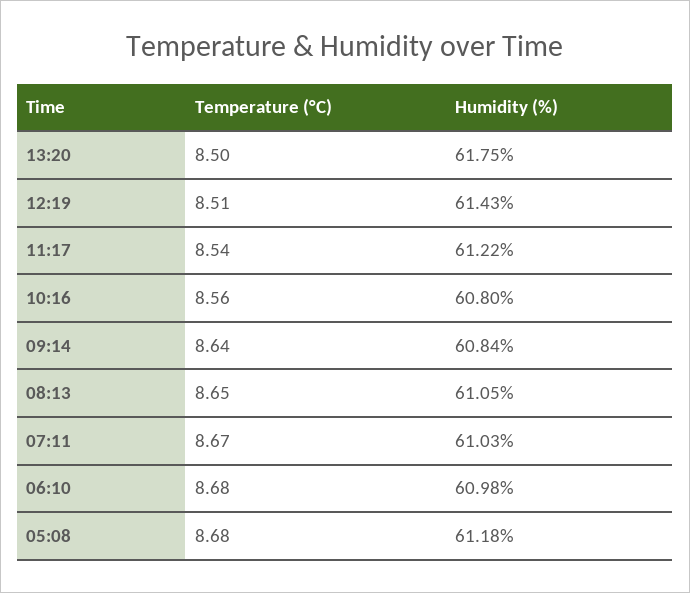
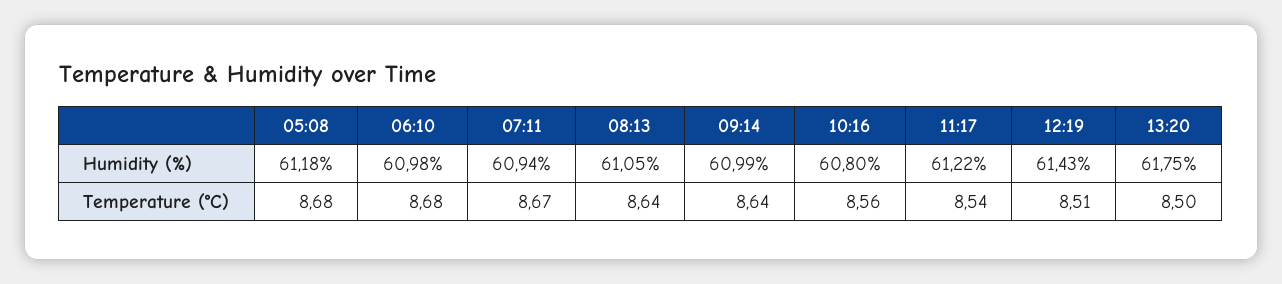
Humidity (%), 09:14: 60.84 -> 60.99
Temperature (°C), 08:13: 8.65 -> 8.64
Humidity (%), 07:11: 61.03 -> 60.94

